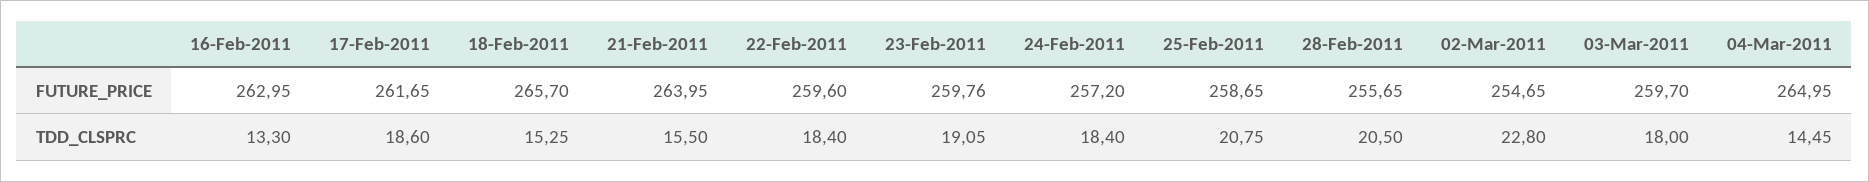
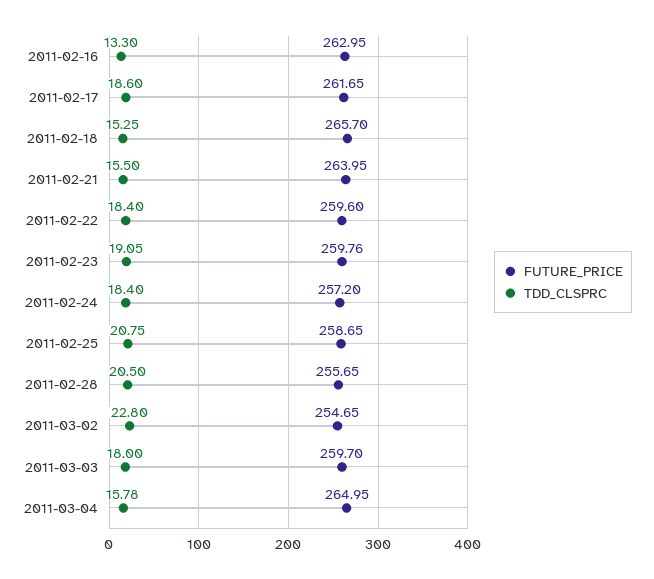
TDD_CLSPRC, 04-Mar-2011: 14.45 -> 15.78

